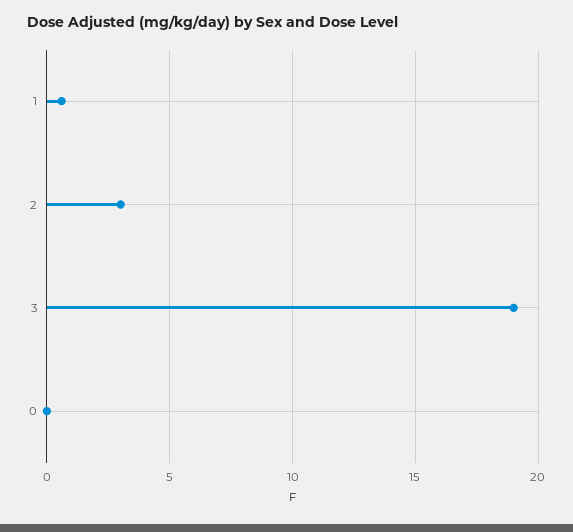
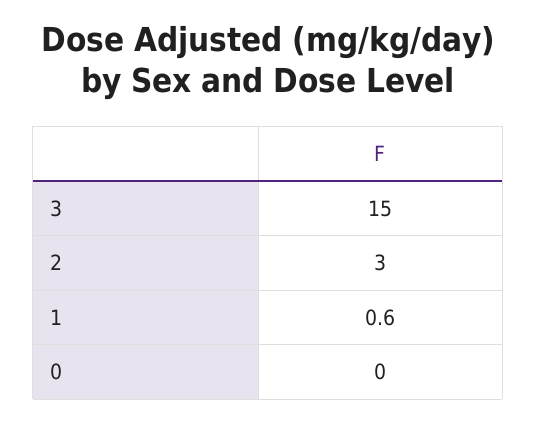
3: 19 -> 15

